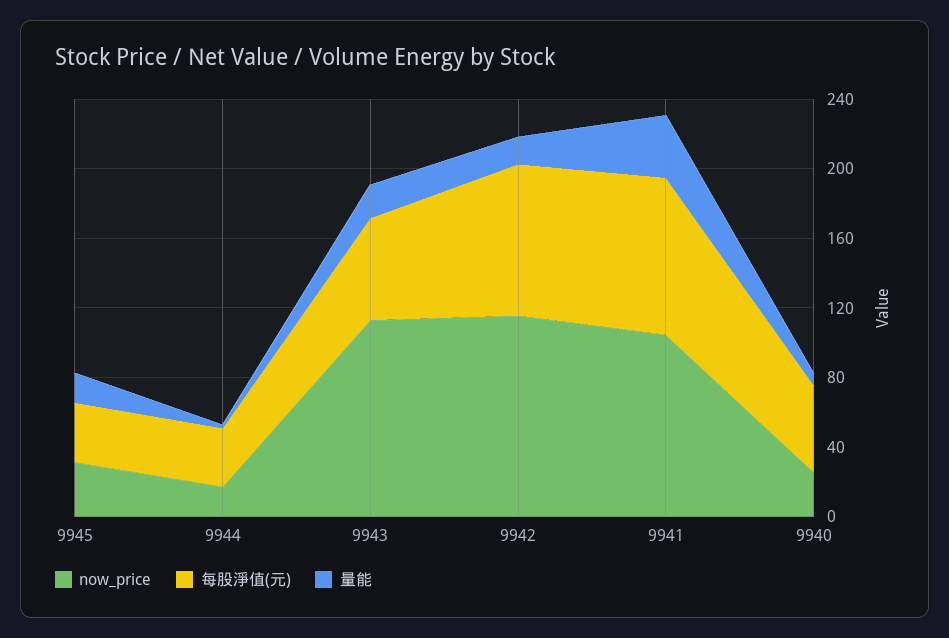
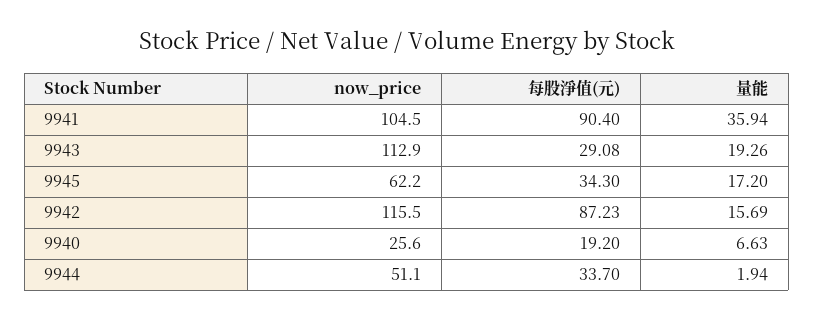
now_price, 9945: 30 -> 62.2
now_price, 9944: 20 -> 51.1
每股淨值(元), 9943: 60 -> 29.08
每股淨值(元), 9940: 50 -> 19.2

